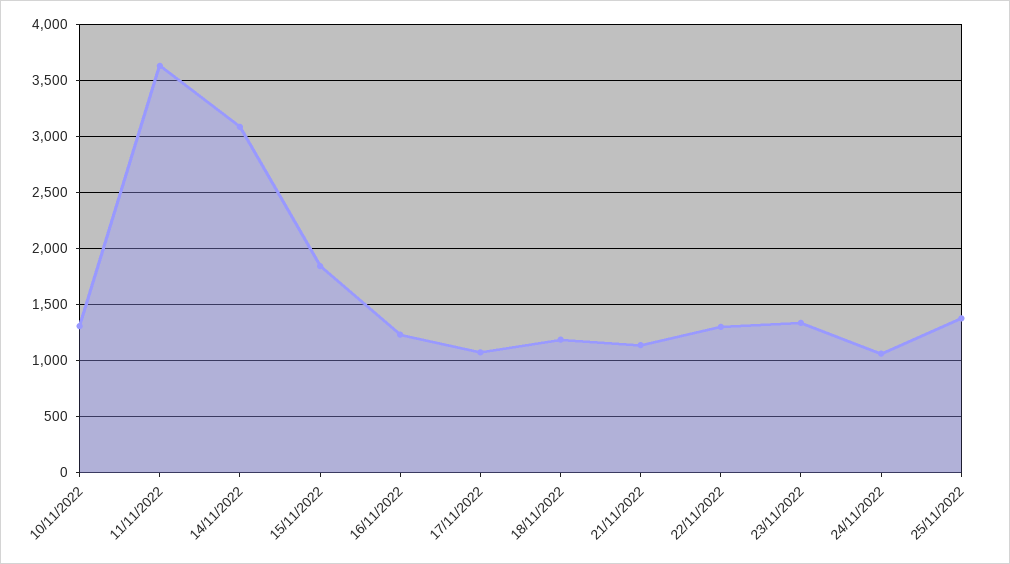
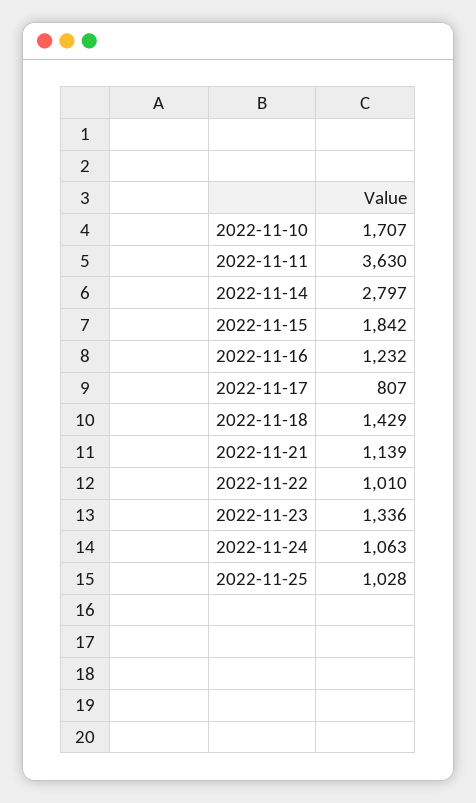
10/11/2022: 1300 -> 1707
14/11/2022: 3100 -> 2797
17/11/2022: 1100 -> 807
18/11/2022: 1200 -> 1429
22/11/2022: 1300 -> 1010
25/11/2022: 1400 -> 1028

